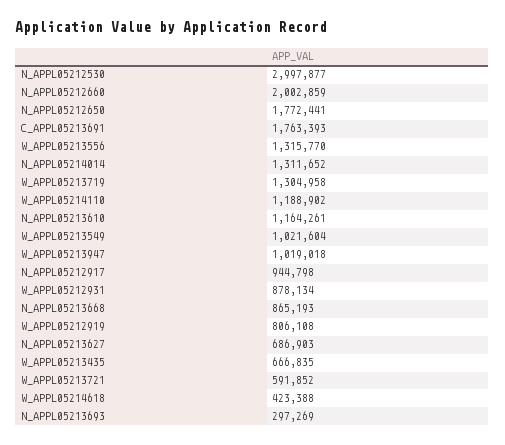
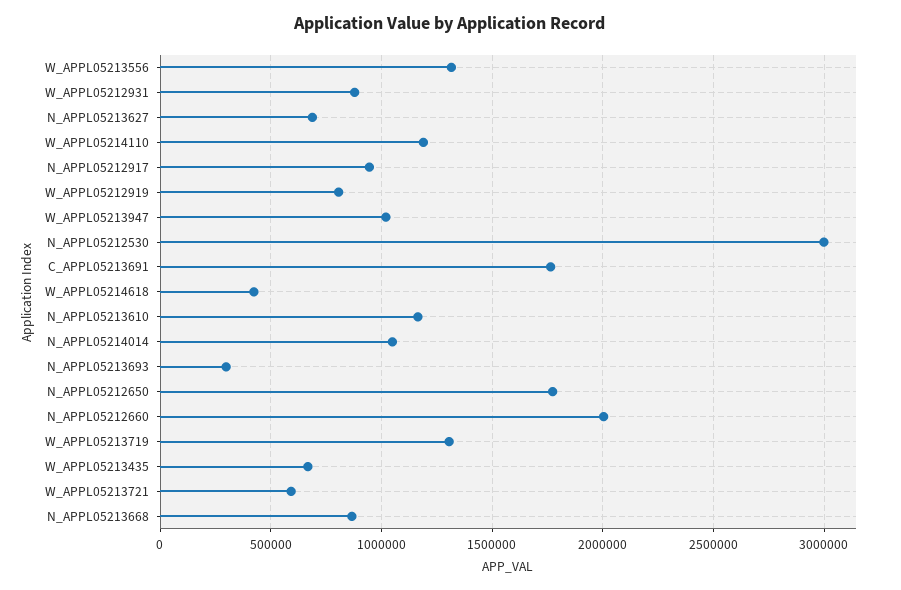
N_APPL05214014: 1311652 -> 1050000
W_APPL05213549: 1021604 -> none

